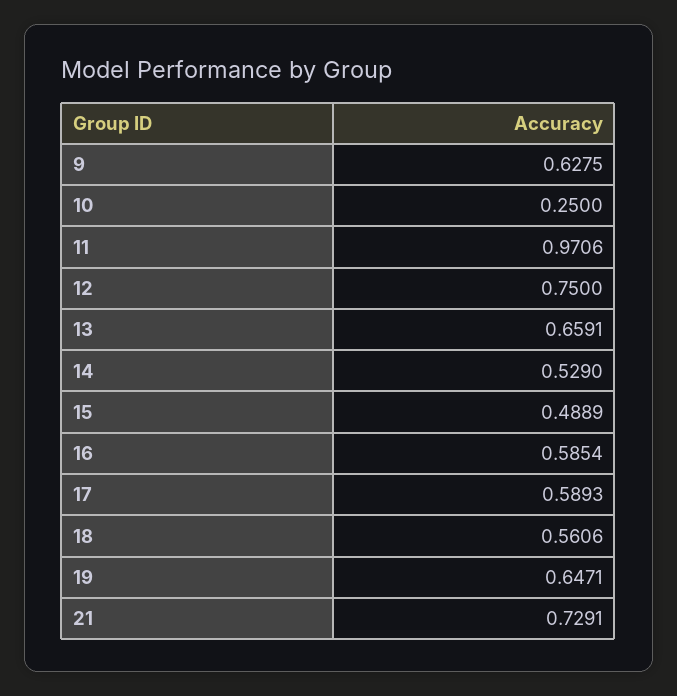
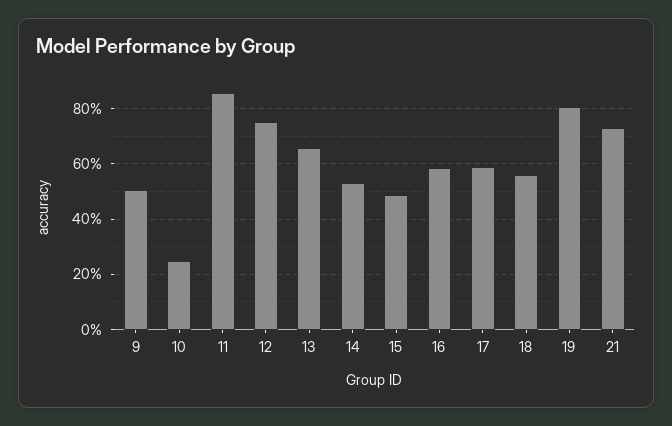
9: 0.6275 -> 0.5
11: 0.9706 -> 0.85
19: 0.6471 -> 0.8

